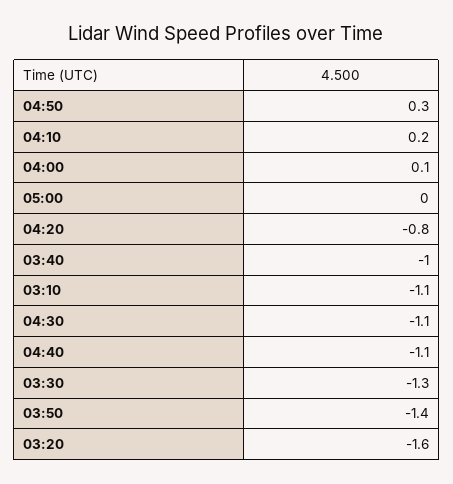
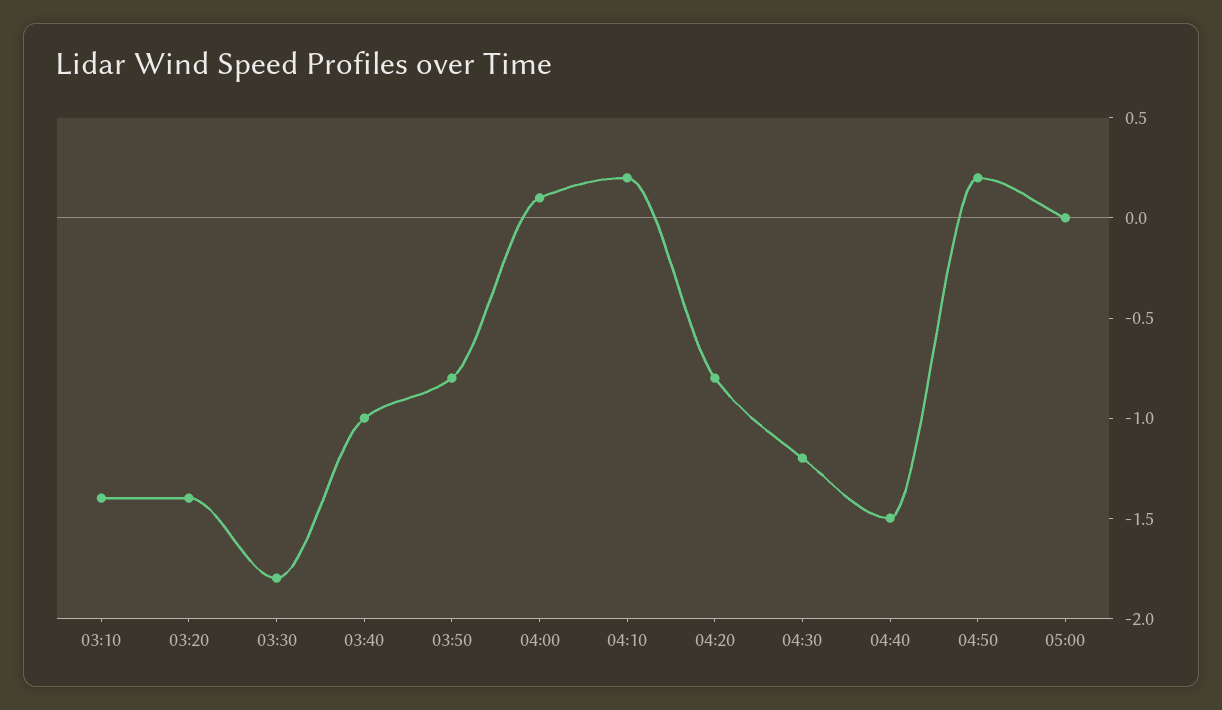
04:50: 0.3 -> 0.2
03:10: -1.1 -> -1.4
04:30: -1.1 -> -1.2
04:40: -1.1 -> -1.5
03:30: -1.3 -> -1.8
03:50: -1.4 -> -0.8
03:20: -1.6 -> -1.4

